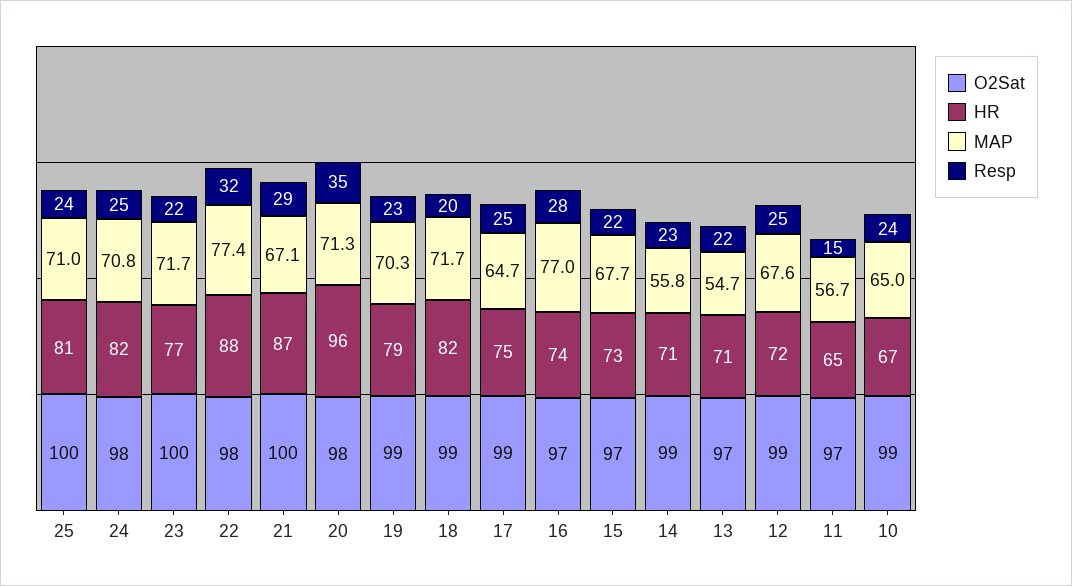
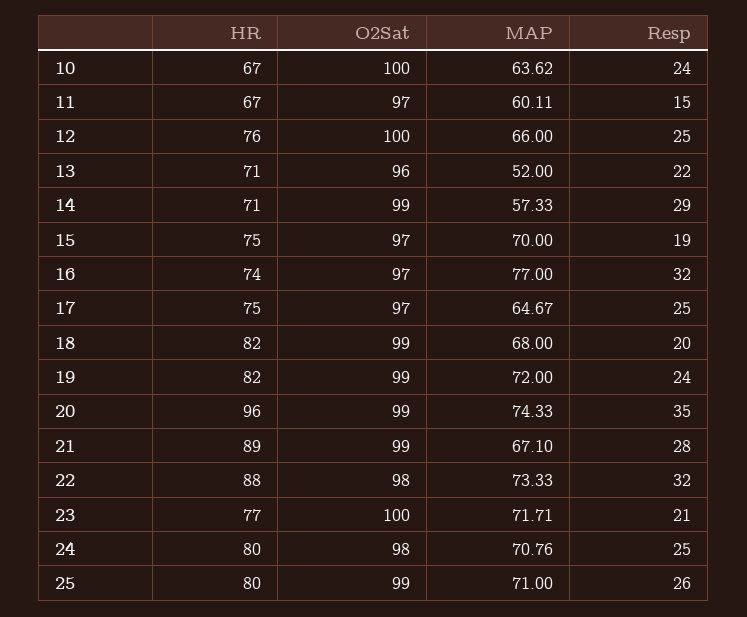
O2Sat, 25: 100 -> 99
HR, 25: 81 -> 80
Resp, 25: 24 -> 26
HR, 24: 82 -> 80
Resp, 23: 22 -> 21
MAP, 22: 77.4 -> 73.33
O2Sat, 21: 100 -> 99
HR, 21: 87 -> 89
Resp, 21: 29 -> 28
O2Sat, 20: 98 -> 99
MAP, 20: 71.3 -> 74.33
HR, 19: 79 -> 82
MAP, 19: 70.3 -> 72
Resp, 19: 23 -> 24
MAP, 18: 71.7 -> 68
O2Sat, 17: 99 -> 97
Resp, 16: 28 -> 32
HR, 15: 73 -> 75
MAP, 15: 67.7 -> 70
Resp, 15: 22 -> 19
MAP, 14: 55.8 -> 57.33
Resp, 14: 23 -> 29
O2Sat, 13: 97 -> 96
MAP, 13: 54.7 -> 52
O2Sat, 12: 99 -> 100
HR, 12: 72 -> 76
MAP, 12: 67.6 -> 66
HR, 11: 65 -> 67
MAP, 11: 56.7 -> 60.11
O2Sat, 10: 99 -> 100
MAP, 10: 65 -> 63.62

